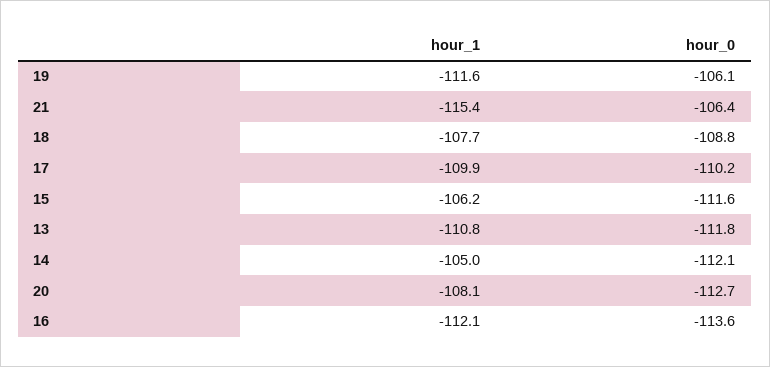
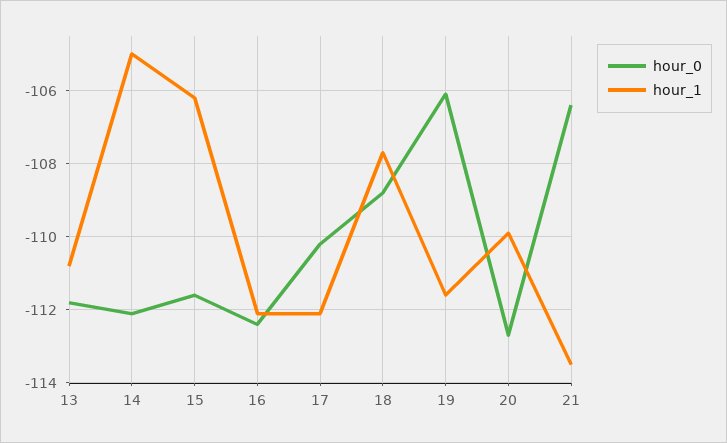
hour_1, 21: -115.4 -> -113.5
hour_1, 17: -109.9 -> -112
hour_1, 20: -108.1 -> -110
hour_0, 16: -113.6 -> -112.5

